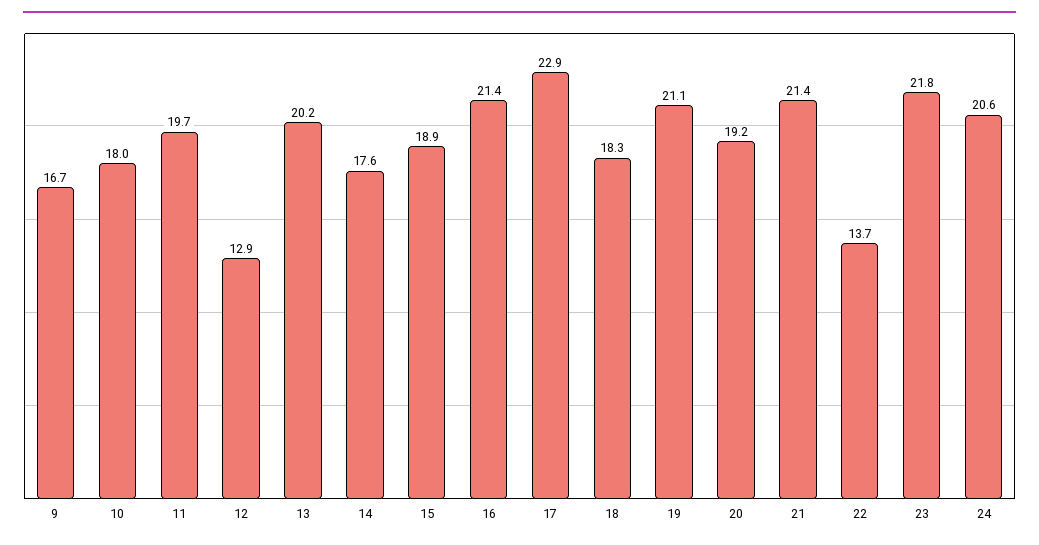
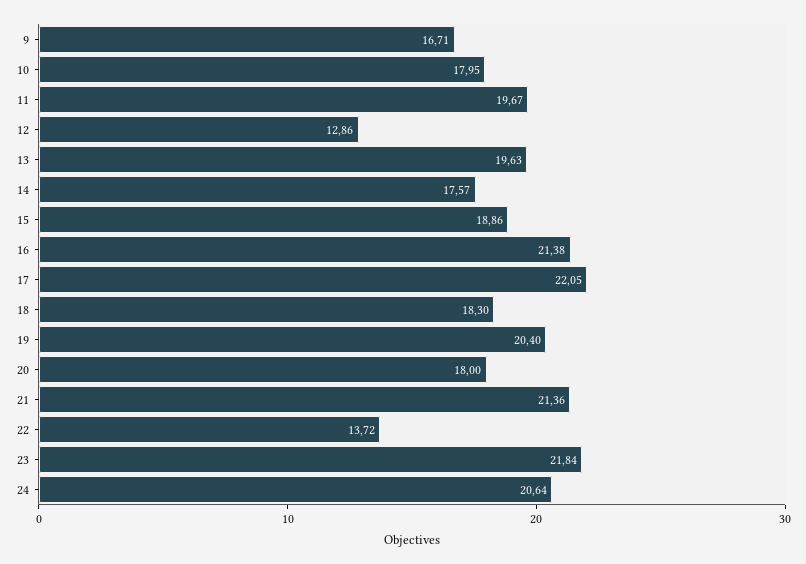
13: 20.2 -> 19.63
17: 22.9 -> 22.05
19: 21.1 -> 20.4
20: 19.2 -> 18

